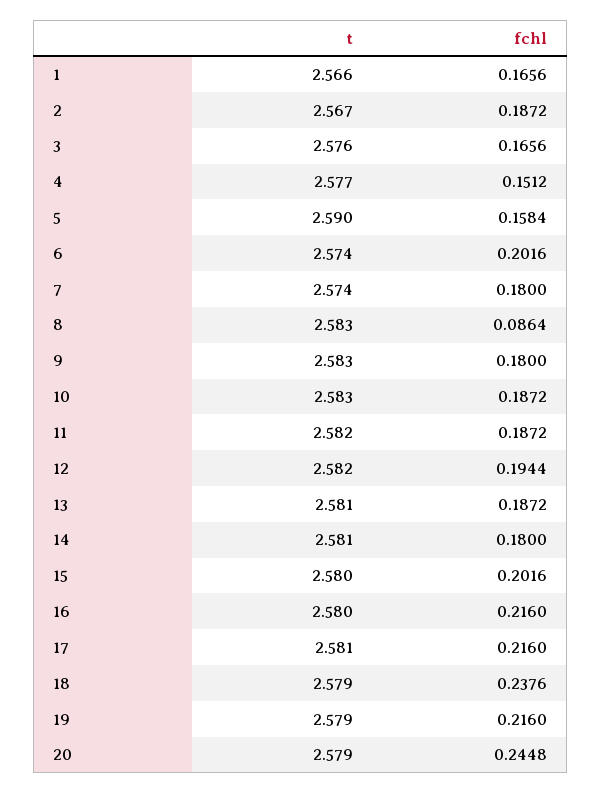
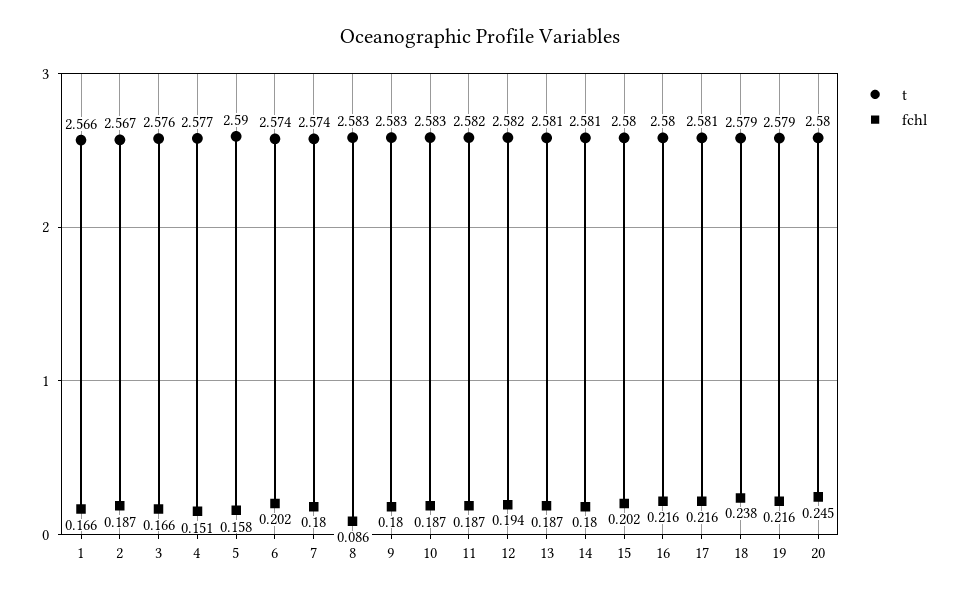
t, 20: 2.579 -> 2.58

